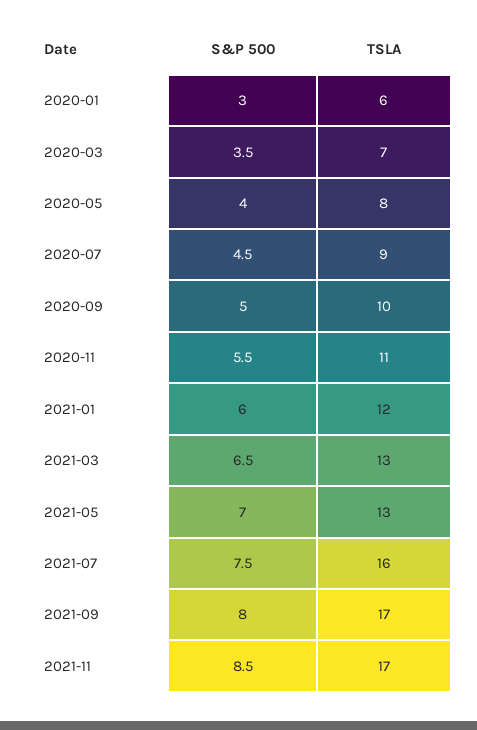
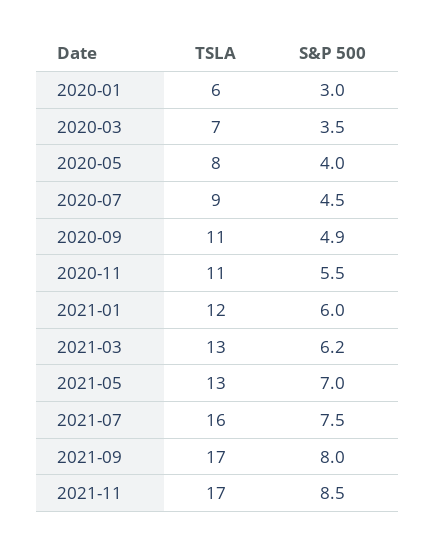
S&P 500, 2020-09: 5 -> 4.9
TSLA, 2020-09: 10 -> 11
S&P 500, 2021-03: 6.5 -> 6.2

